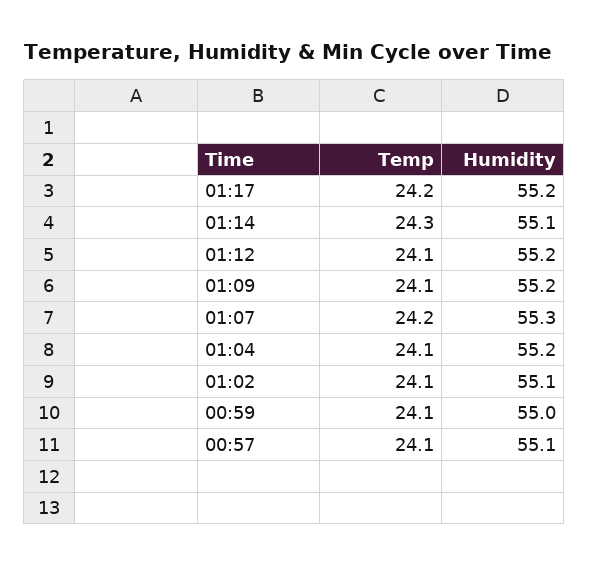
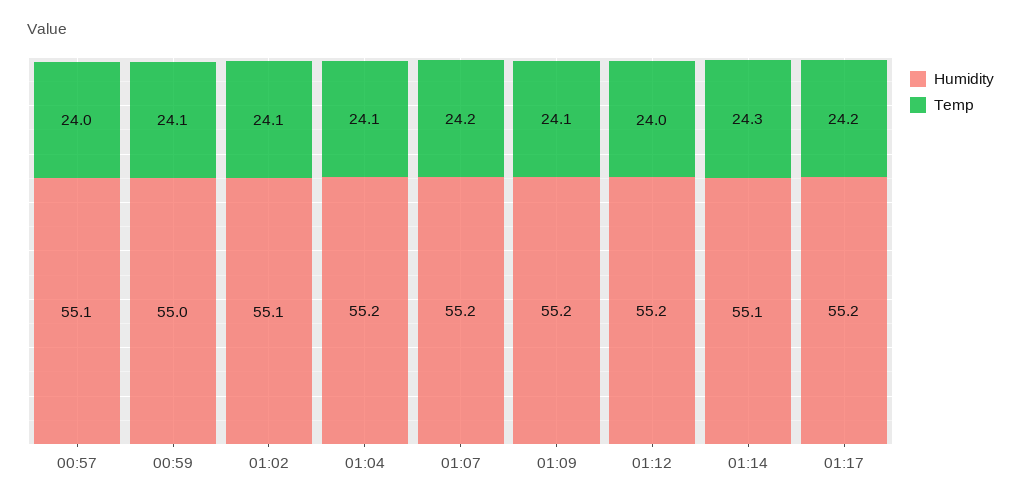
Temp, 01:12: 24.1 -> 24
Humidity, 01:07: 55.3 -> 55.2
Temp, 00:57: 24.1 -> 24

